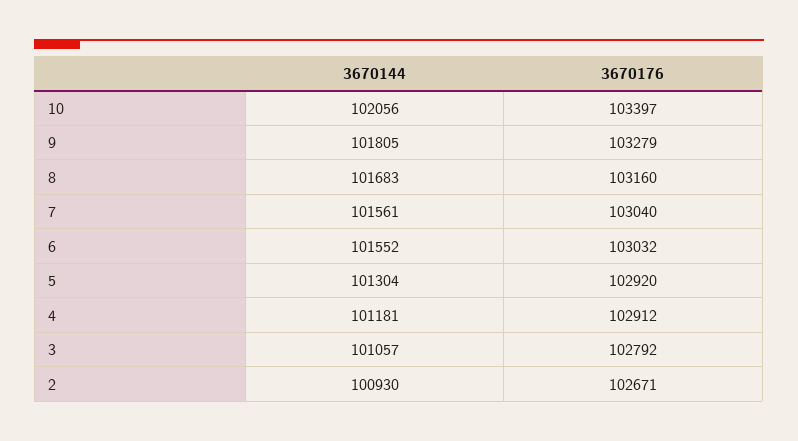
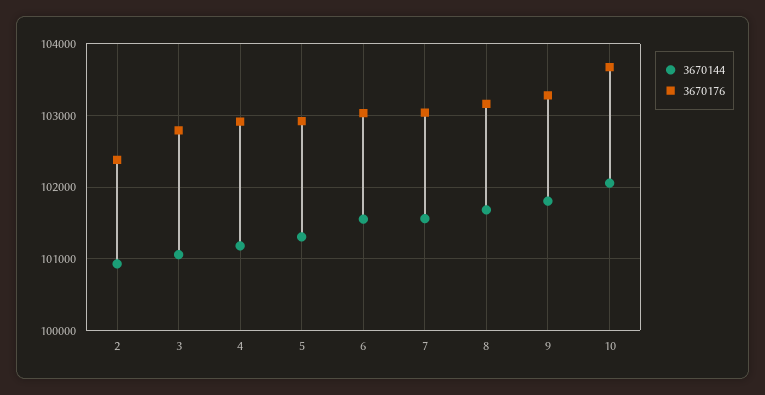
3670176, 10: 103397 -> 103700
3670176, 2: 102671 -> 102400

